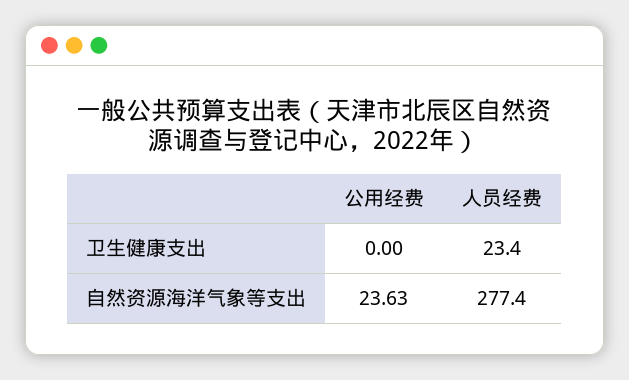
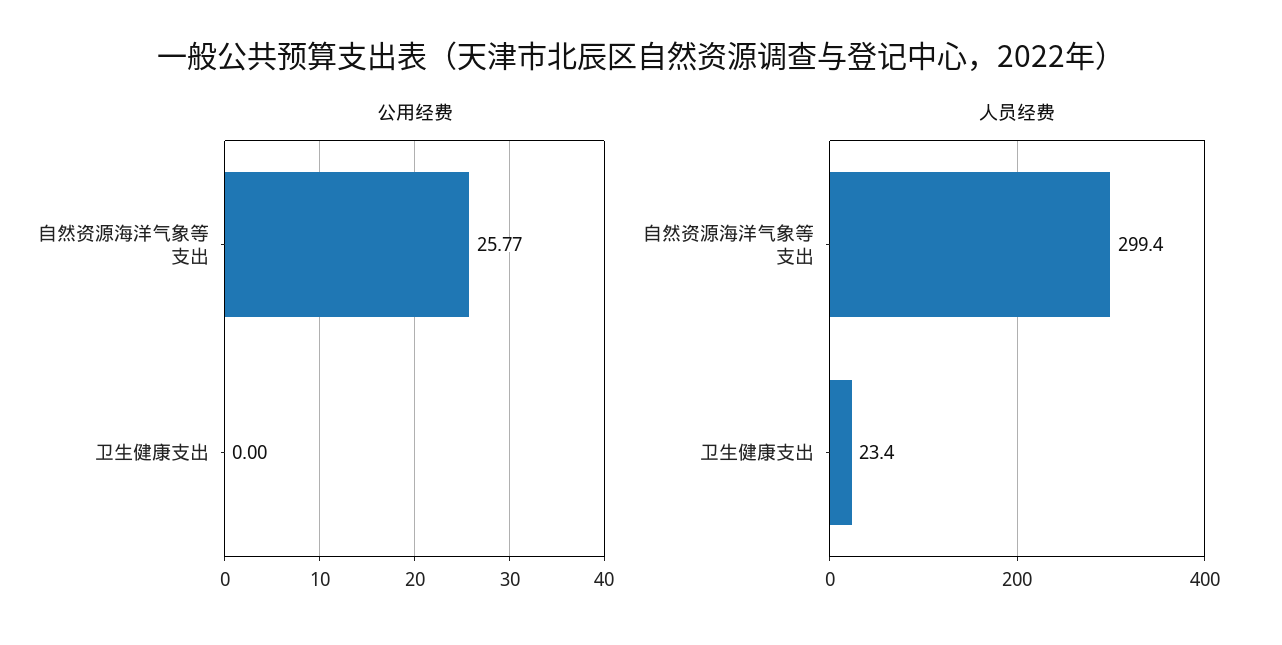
公用经费, 自然资源海洋气象等支出: 23.63 -> 25.77
人员经费, 自然资源海洋气象等支出: 277.4 -> 299.4

